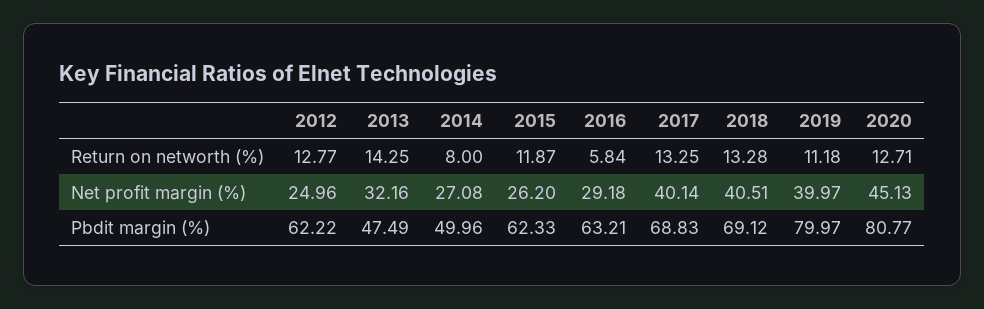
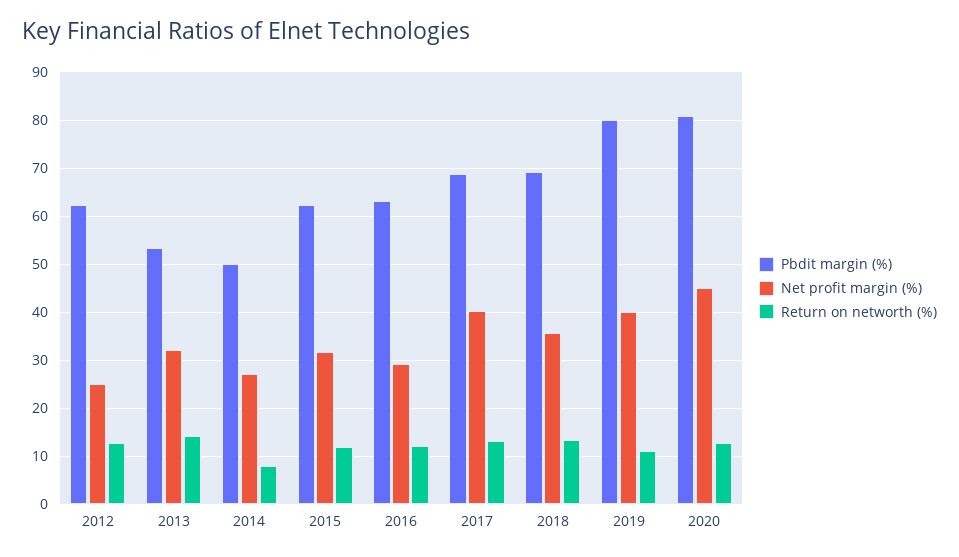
Return on networth (%), 2016: 5.84 -> 12
Net profit margin (%), 2015: 26.2 -> 32
Net profit margin (%), 2018: 40.51 -> 36
Pbdit margin (%), 2013: 47.49 -> 54

